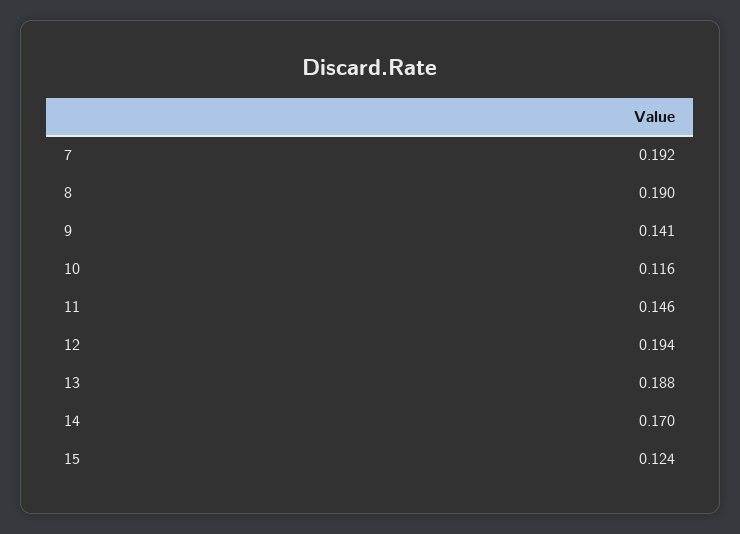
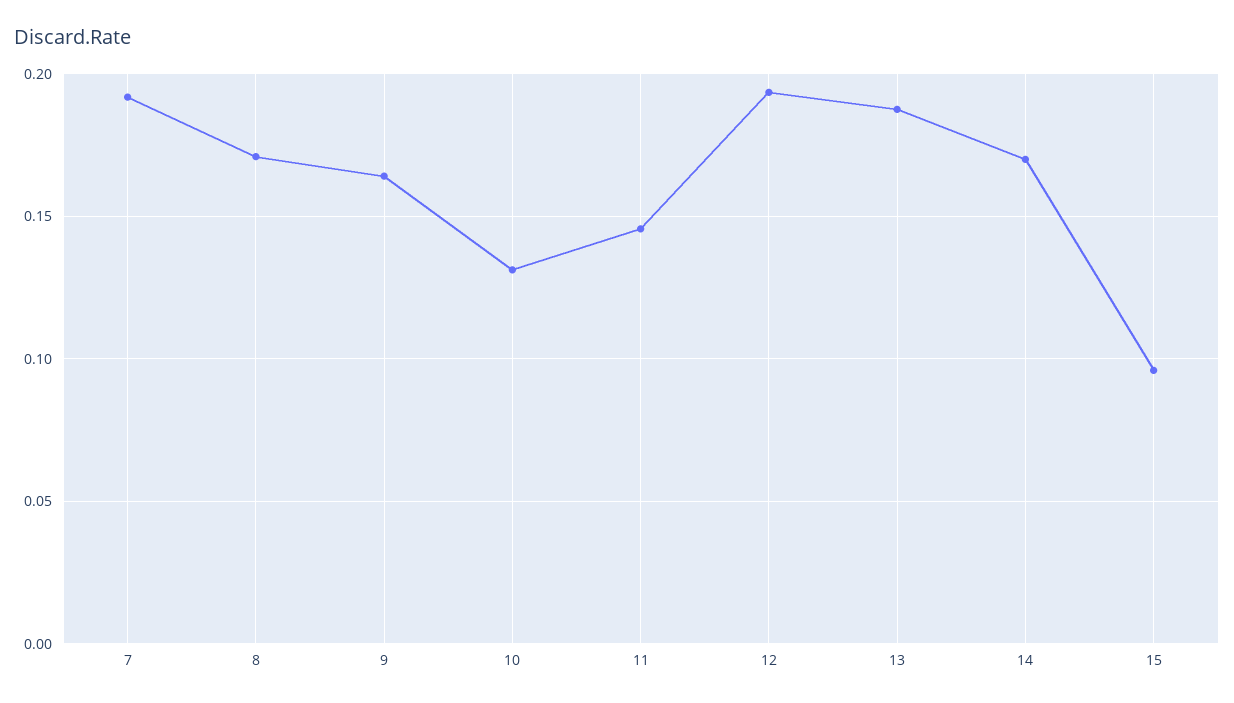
8: 0.19 -> 0.17
9: 0.141 -> 0.165
10: 0.116 -> 0.13
15: 0.124 -> 0.095

